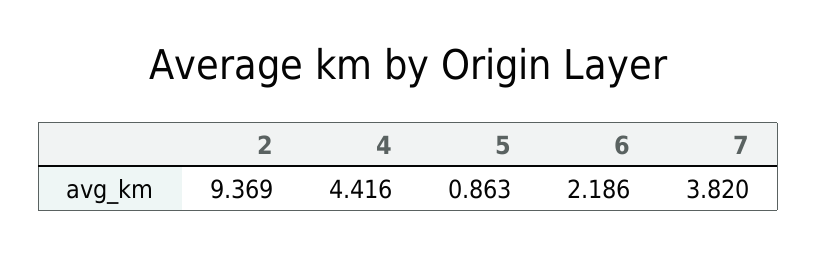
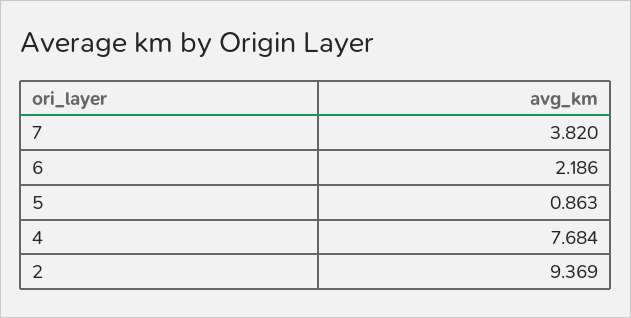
4: 4.416 -> 7.684

